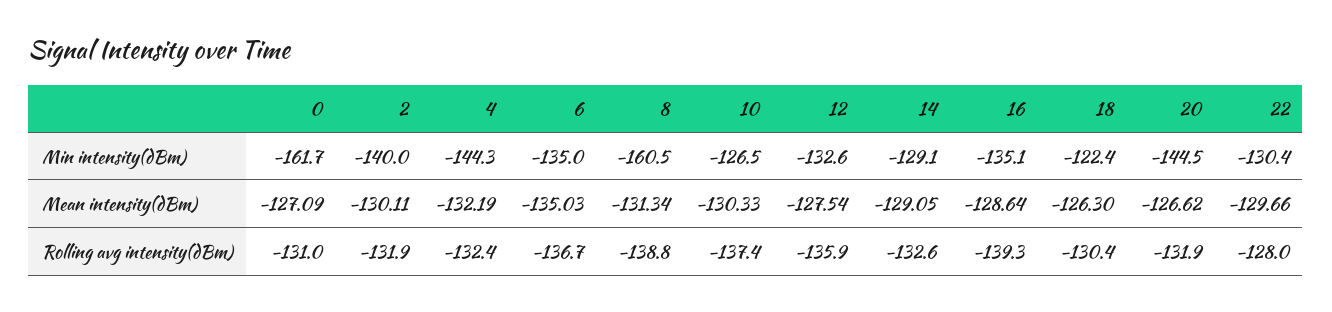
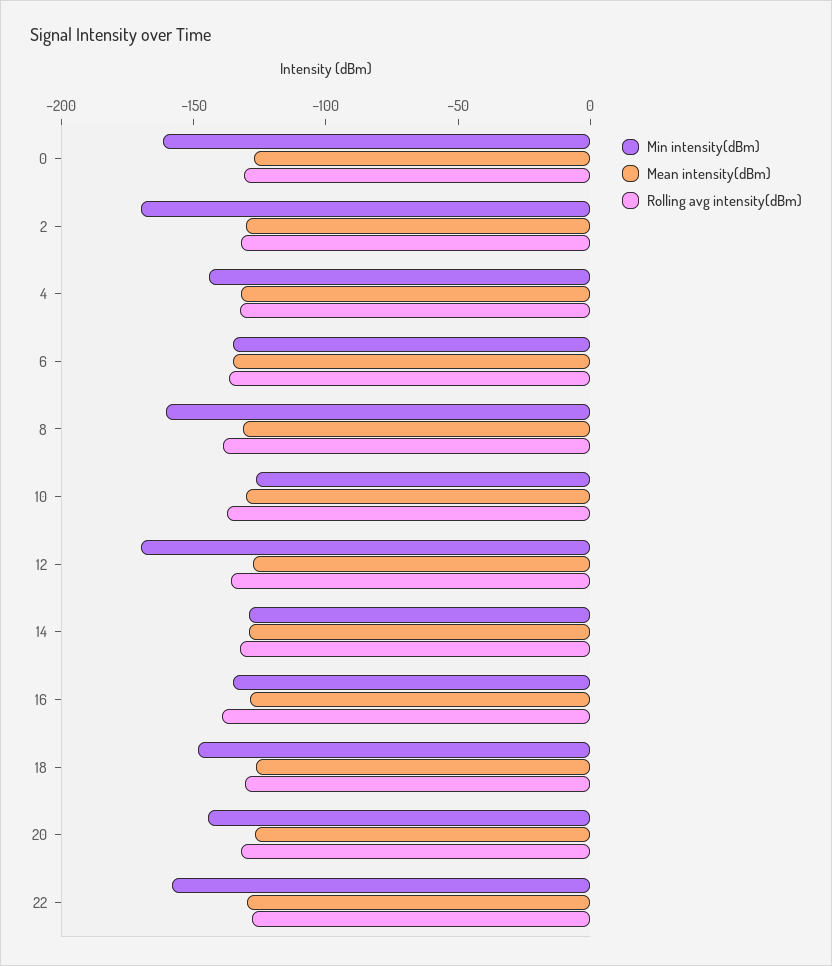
Min intensity(dBm), 2: -140 -> -170
Min intensity(dBm), 12: -132.6 -> -170
Min intensity(dBm), 18: -122.4 -> -150
Min intensity(dBm), 22: -130.4 -> -160

